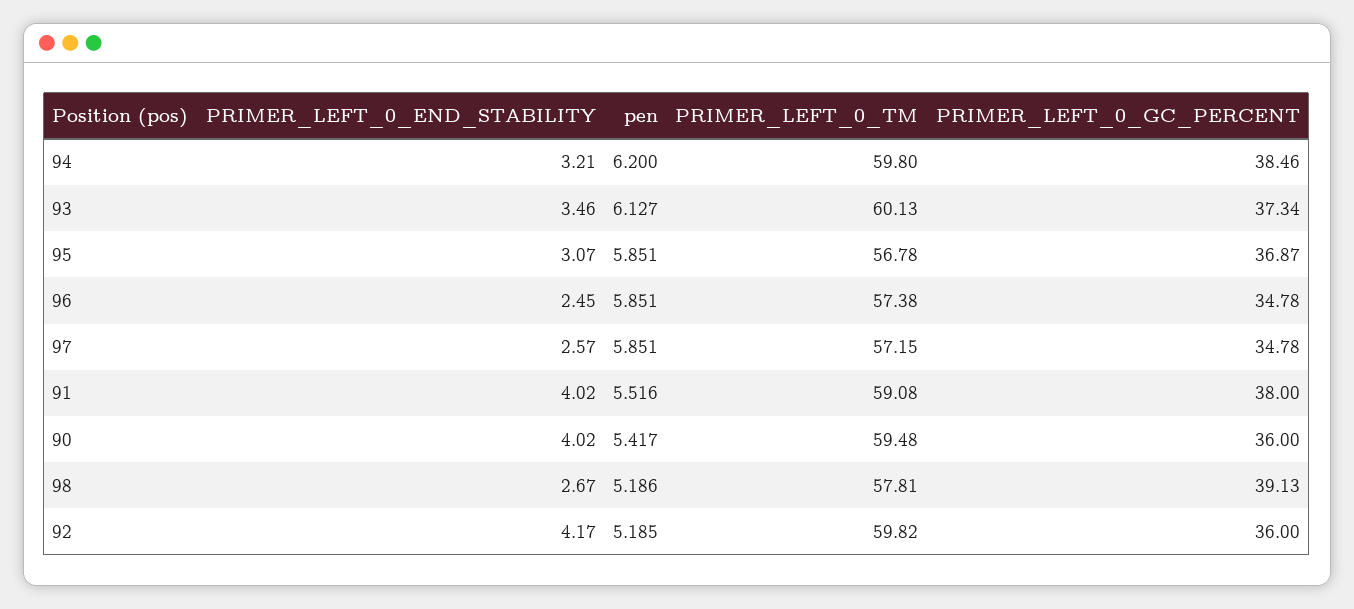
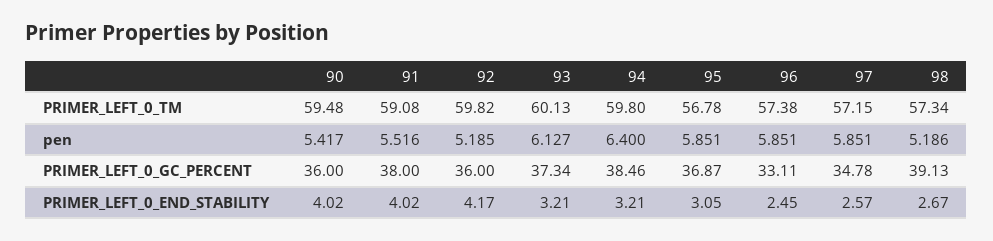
pen, 94: 6.2 -> 6.4
PRIMER_LEFT_0_END_STABILITY, 93: 3.46 -> 3.21
PRIMER_LEFT_0_END_STABILITY, 95: 3.07 -> 3.05
PRIMER_LEFT_0_GC_PERCENT, 96: 34.78 -> 33.11
PRIMER_LEFT_0_TM, 98: 57.81 -> 57.34

